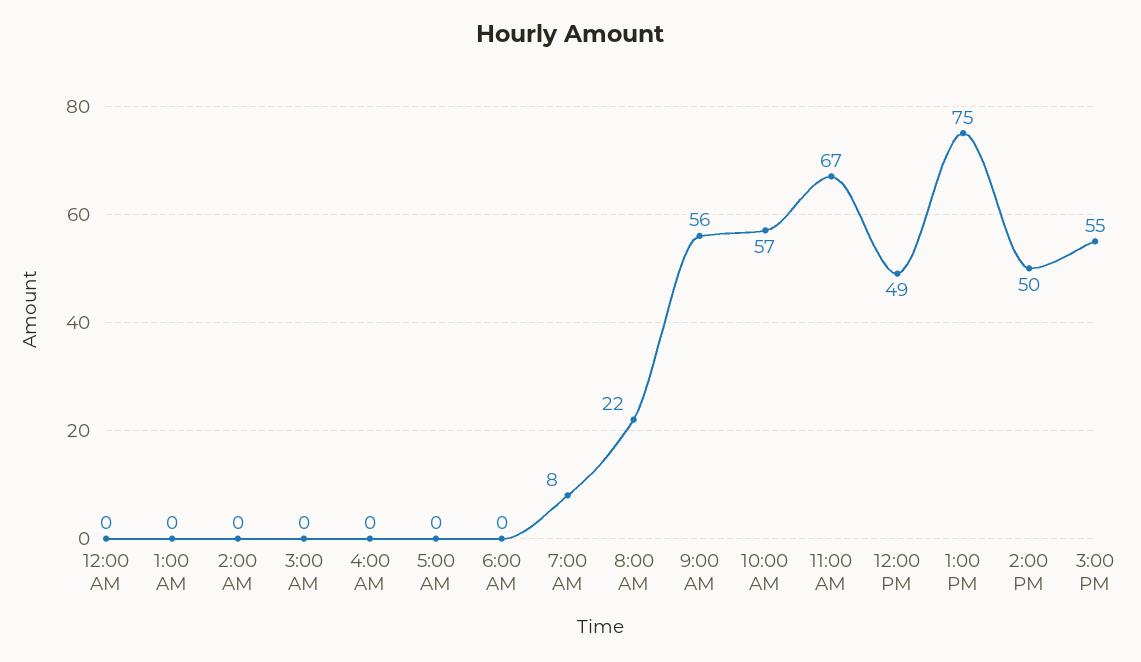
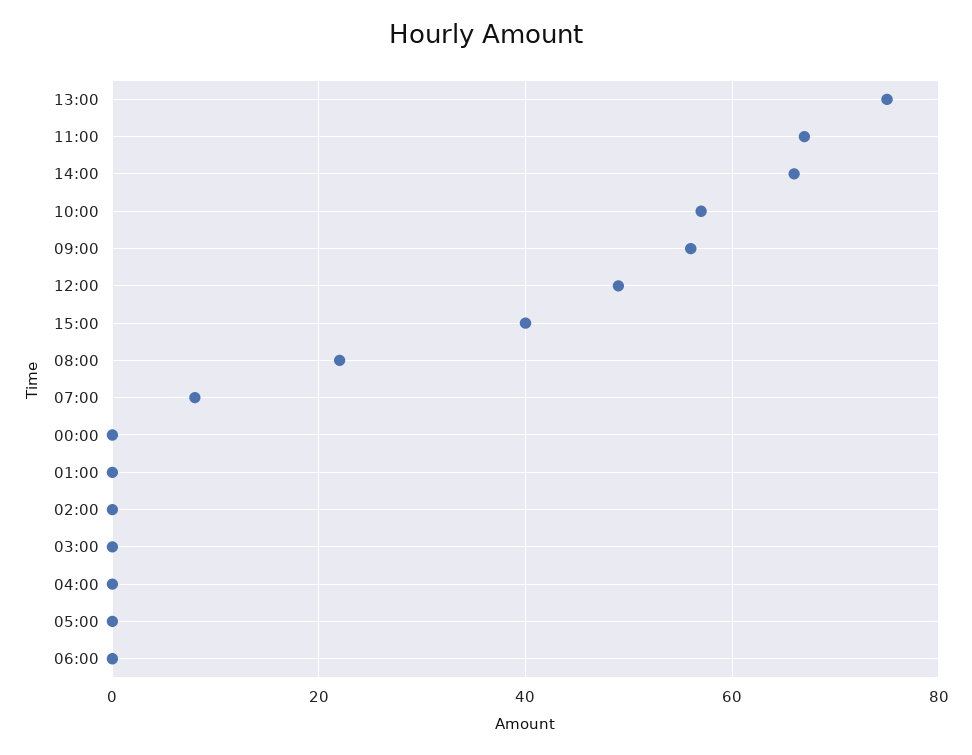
2:00 PM: 50 -> 65
3:00 PM: 55 -> 40

